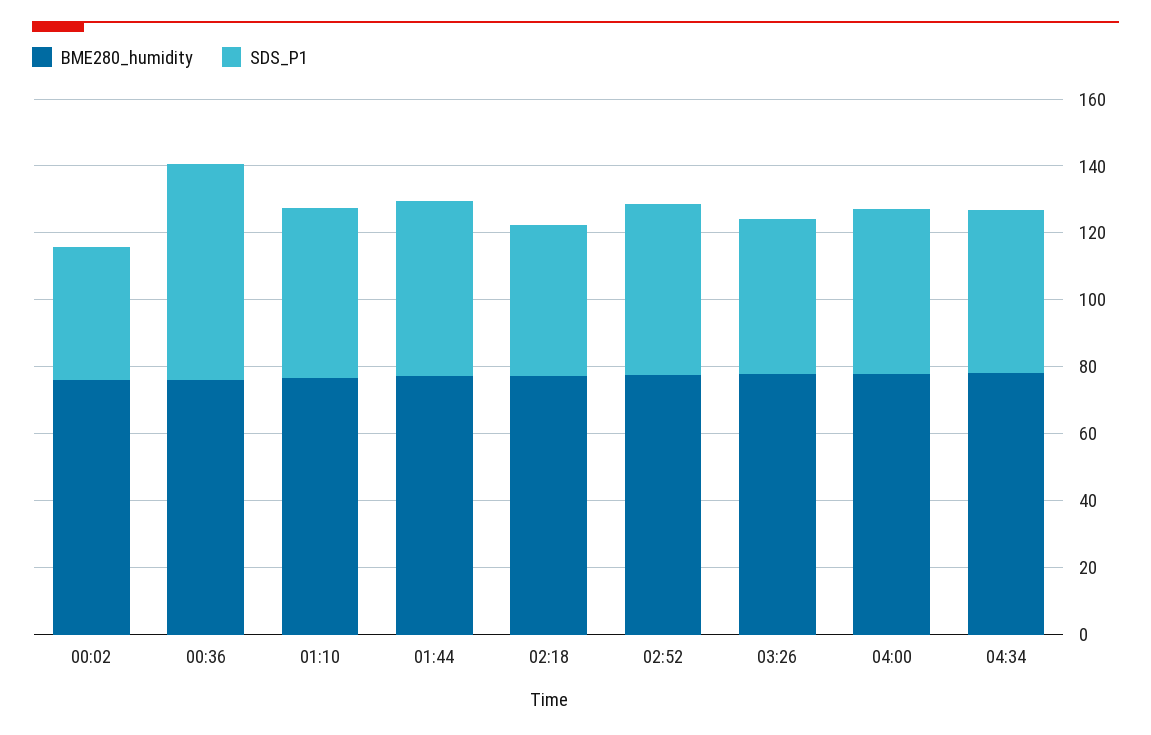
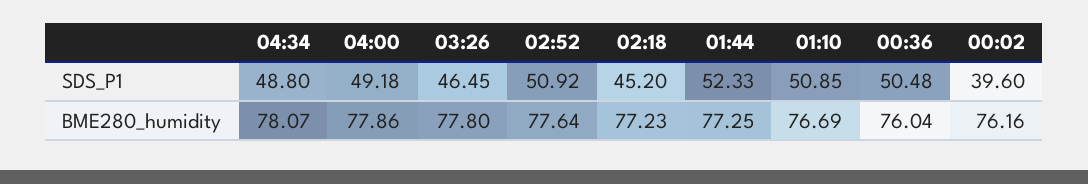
SDS_P1, 00:36: 65 -> 50.48

